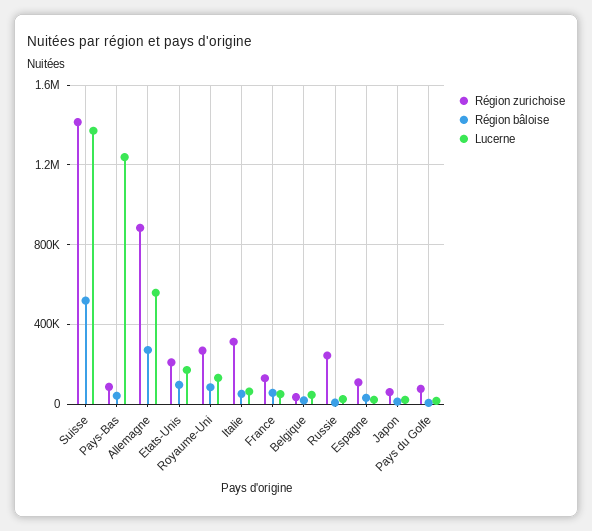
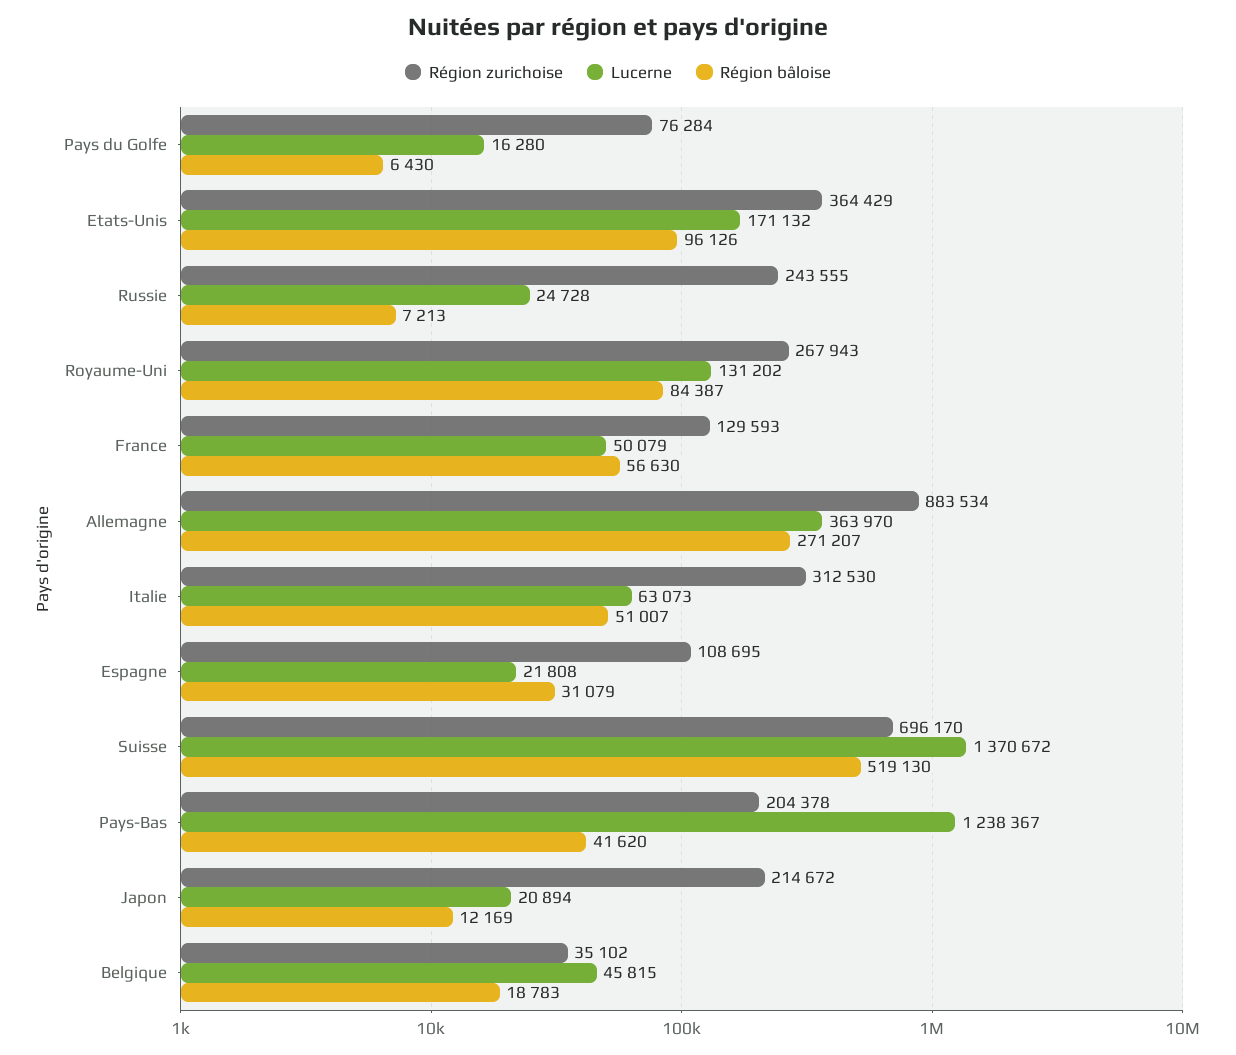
Région zurichoise, Suisse: 1400000 -> 696170
Région zurichoise, Pays-Bas: 100000 -> 204378
Lucerne, Allemagne: 550000 -> 363970
Région zurichoise, Etats-Unis: 200000 -> 364429
Région zurichoise, Japon: 50000 -> 214672

